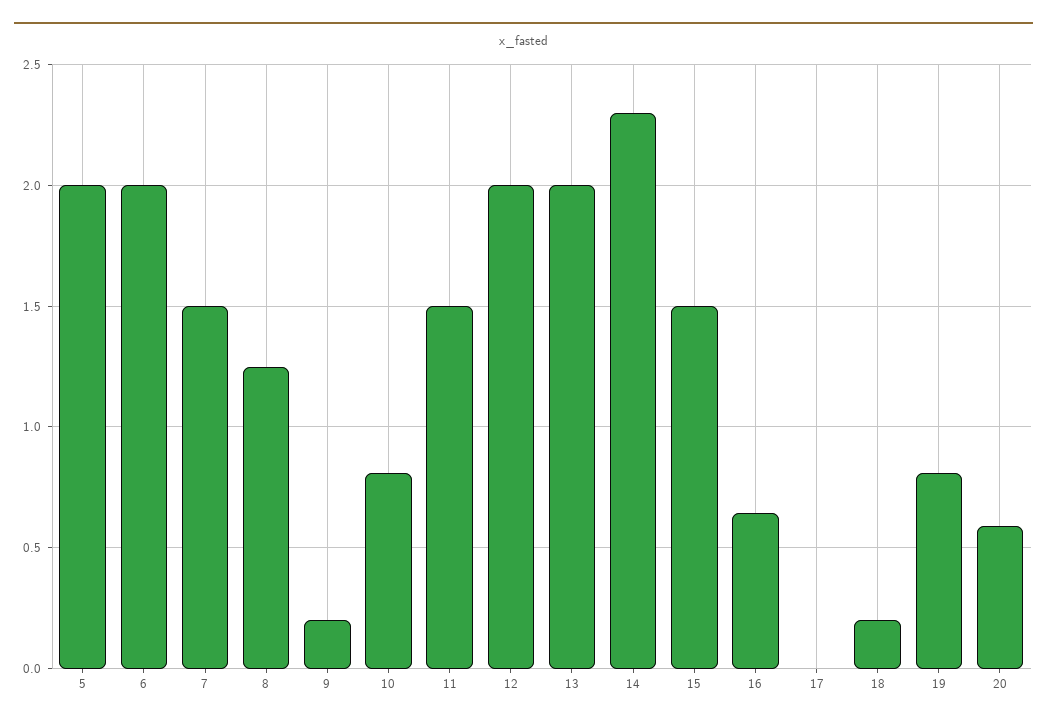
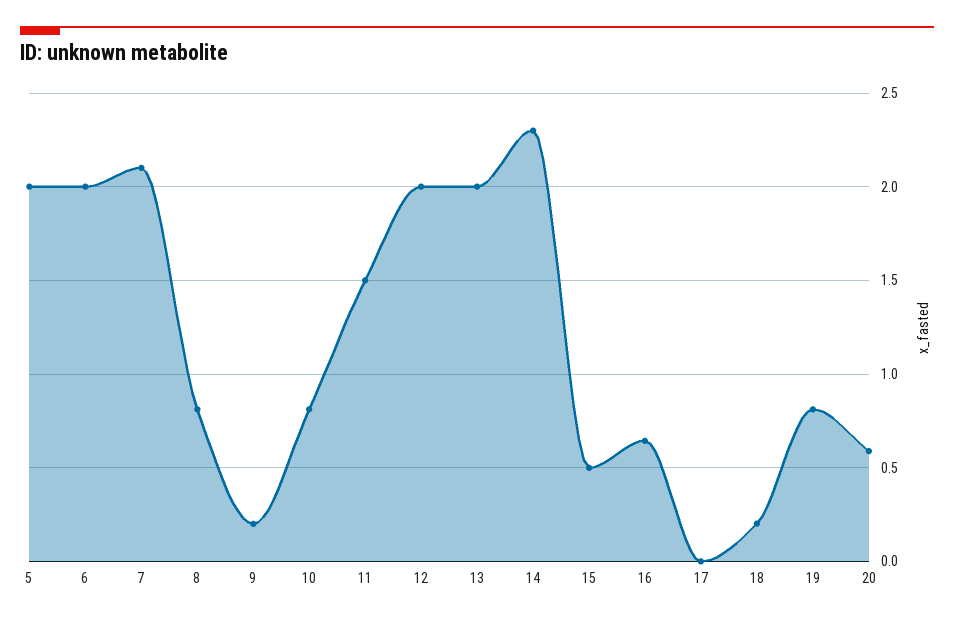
7: 1.5 -> 2.1
8: 1.25 -> 0.8
15: 1.5 -> 0.5

